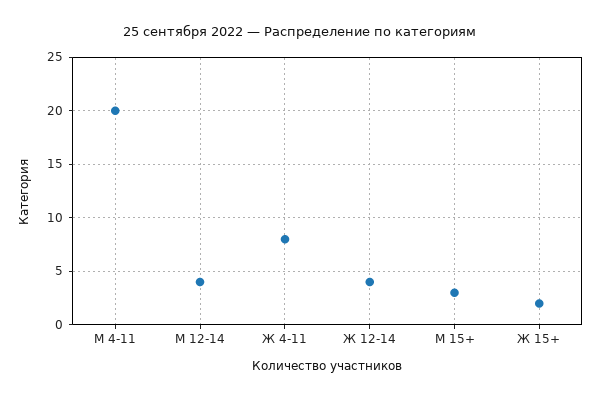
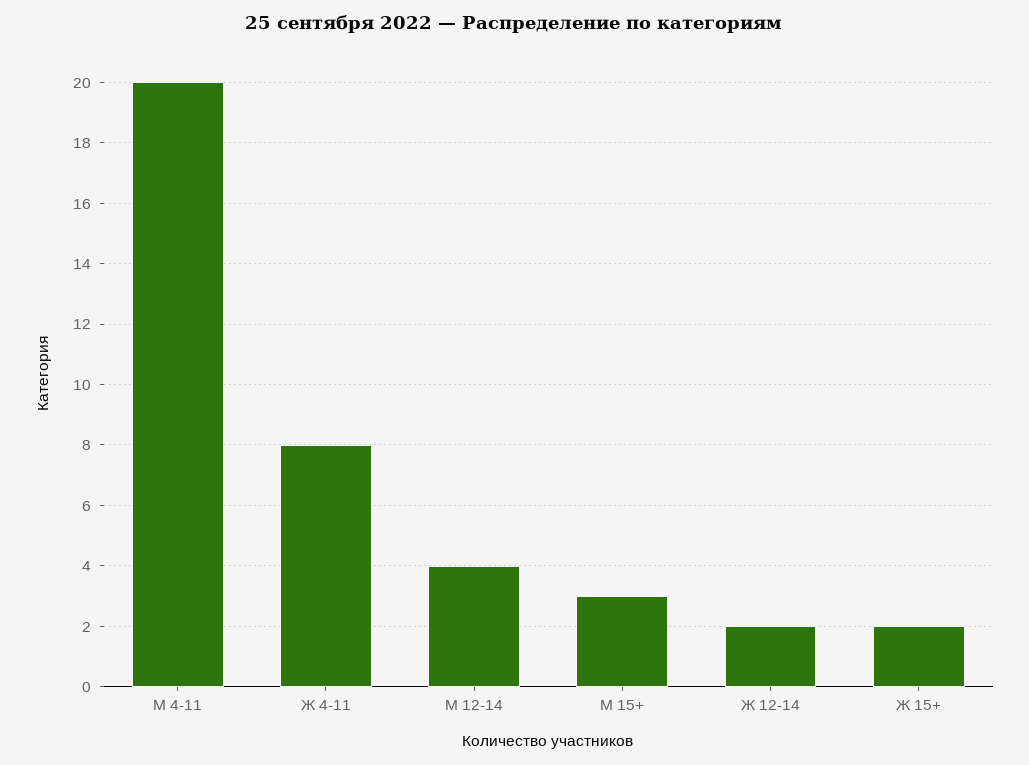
Ж 12-14: 4 -> 2

